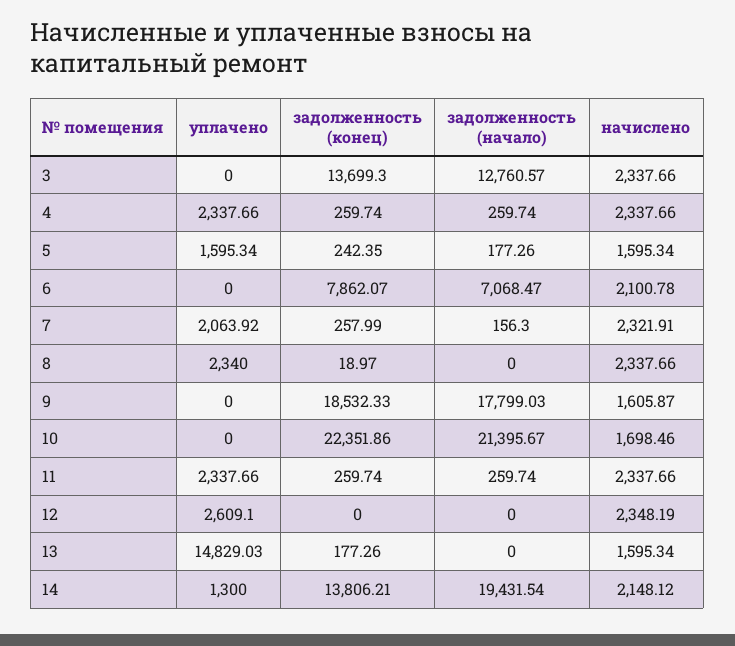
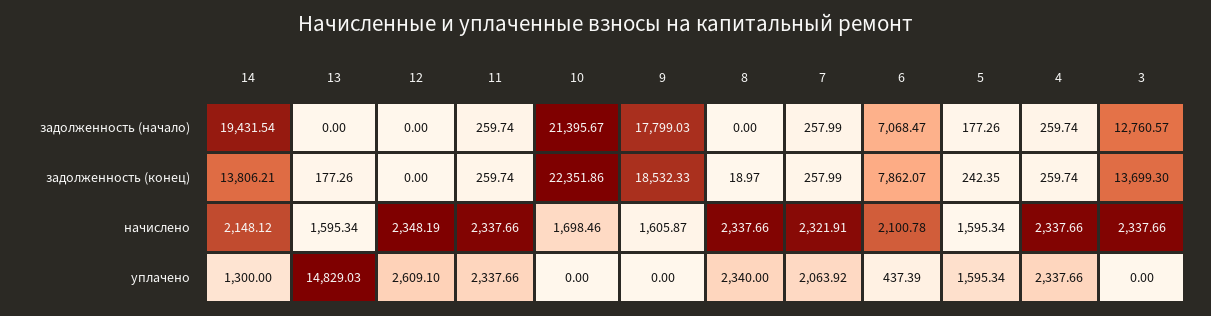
уплачено, 6: 0 -> 437.39
задолженность (начало), 7: 156.3 -> 257.99

